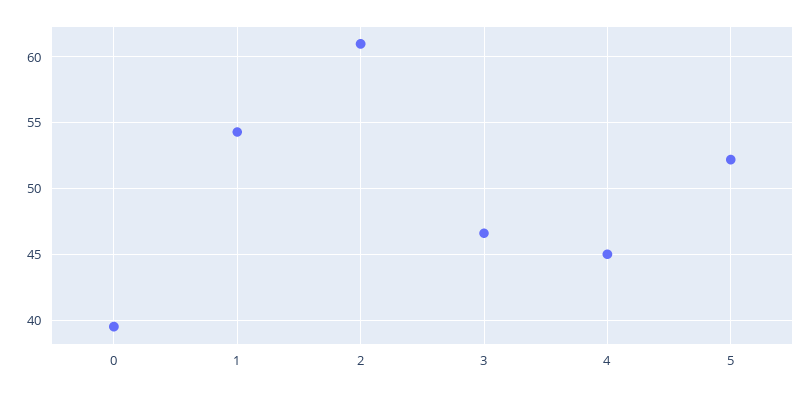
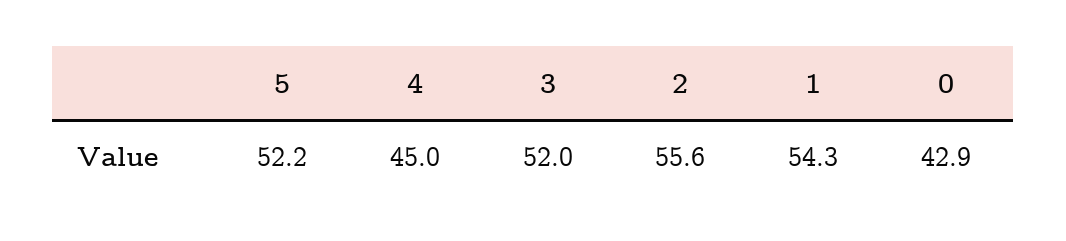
0: 39.5 -> 42.9
2: 61 -> 55.6
3: 46.5 -> 52

